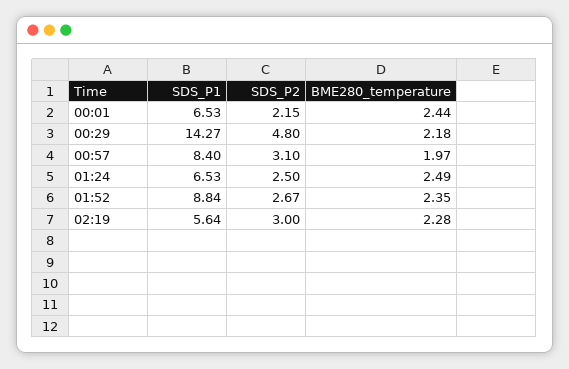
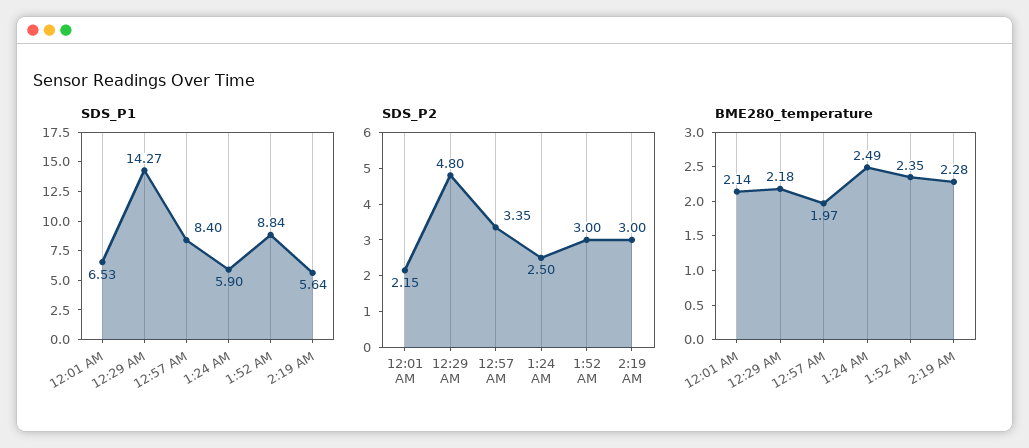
BME280_temperature, 00:01: 2.44 -> 2.14
SDS_P2, 00:57: 3.1 -> 3.35
SDS_P1, 01:24: 6.53 -> 5.9
SDS_P2, 01:52: 2.67 -> 3

